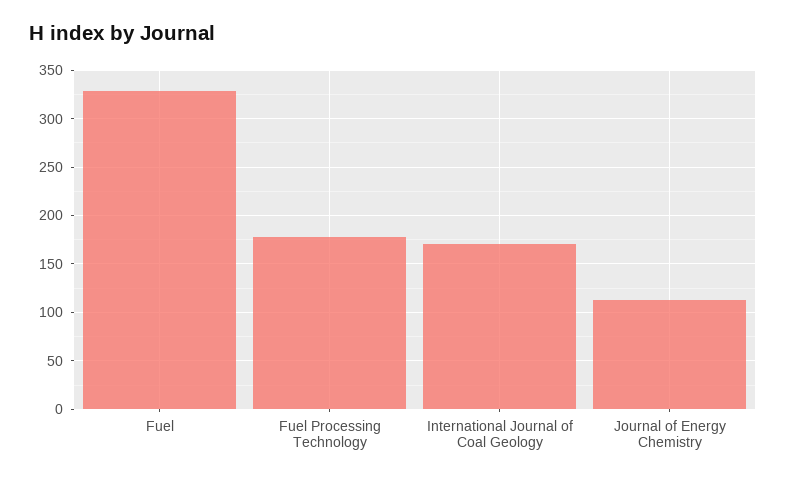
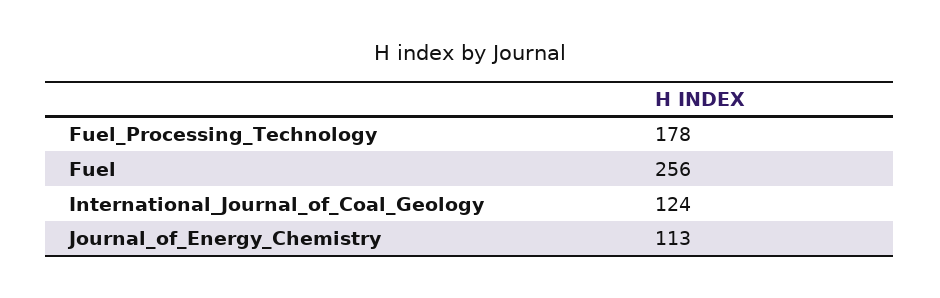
Fuel: 330 -> 256
International Journal of Coal Geology: 170 -> 124

